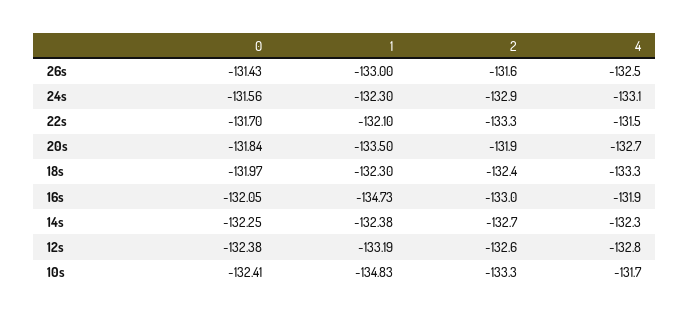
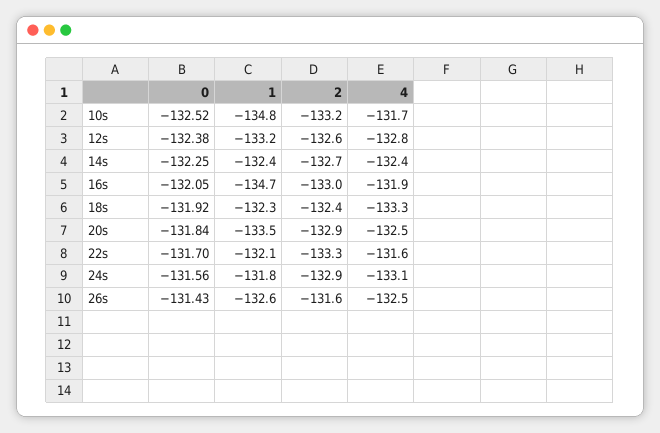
1, 26s: -133 -> -132.6
1, 24s: -132.3 -> -131.8
4, 22s: -131.5 -> -131.6
2, 20s: -131.9 -> -132.9
4, 20s: -132.7 -> -132.5
0, 18s: -131.97 -> -131.92
4, 14s: -132.3 -> -132.4
0, 10s: -132.41 -> -132.52
2, 10s: -133.3 -> -133.2

